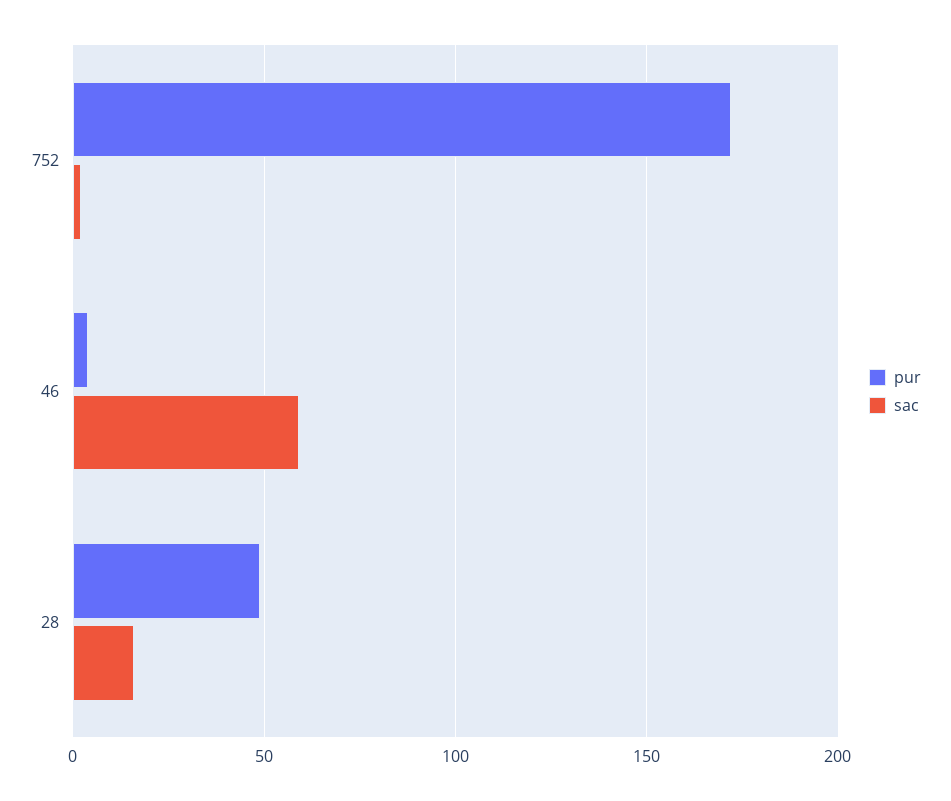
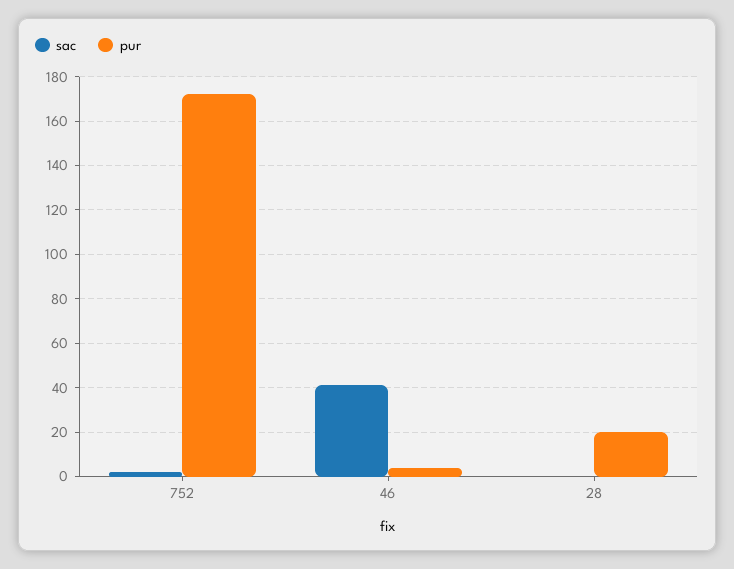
sac, 46: 60 -> 40
pur, 28: 50 -> 20
sac, 28: 15 -> 0

